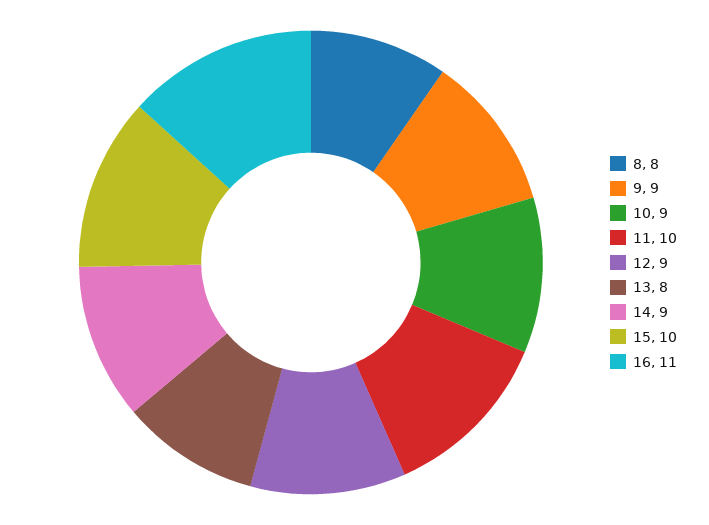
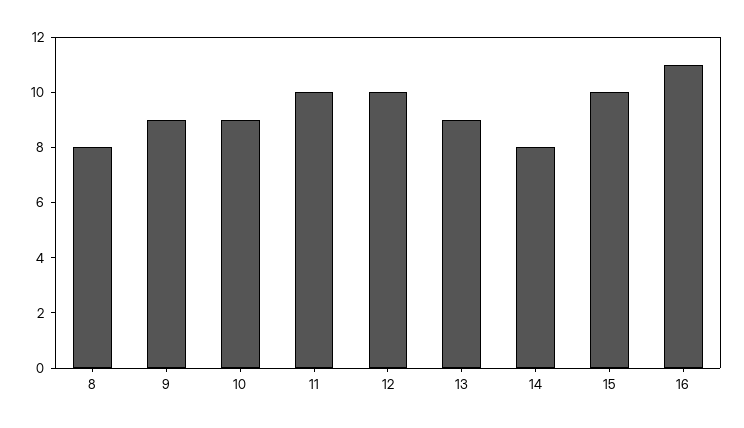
12: 9 -> 10
13: 8 -> 9
14: 9 -> 8

